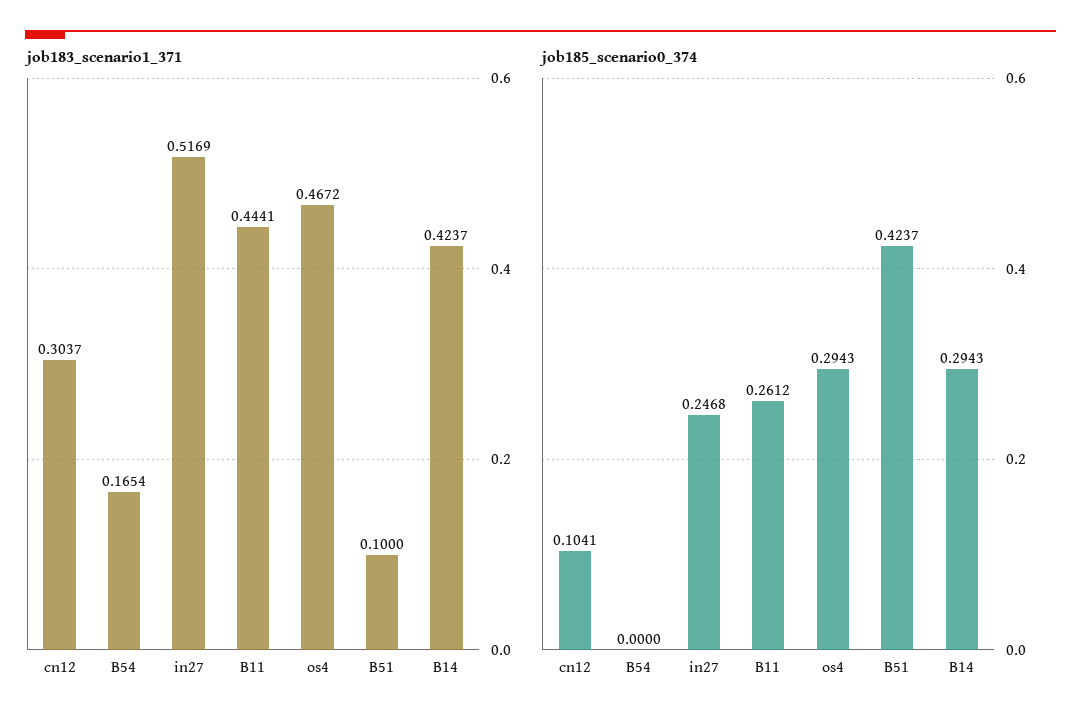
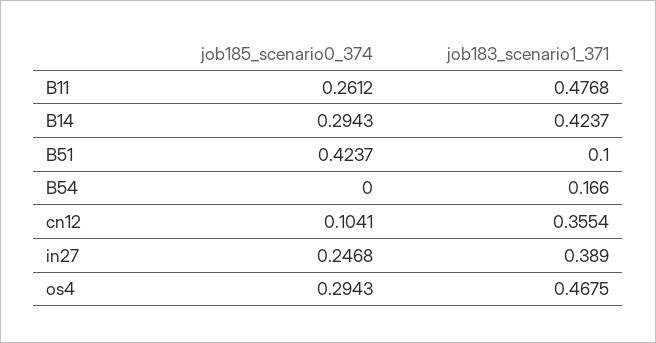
job183_scenario1_371, cn12: 0.3037 -> 0.3554
job183_scenario1_371, B54: 0.1654 -> 0.166
job183_scenario1_371, in27: 0.5169 -> 0.389
job183_scenario1_371, B11: 0.4441 -> 0.4768
job183_scenario1_371, os4: 0.4672 -> 0.4675

